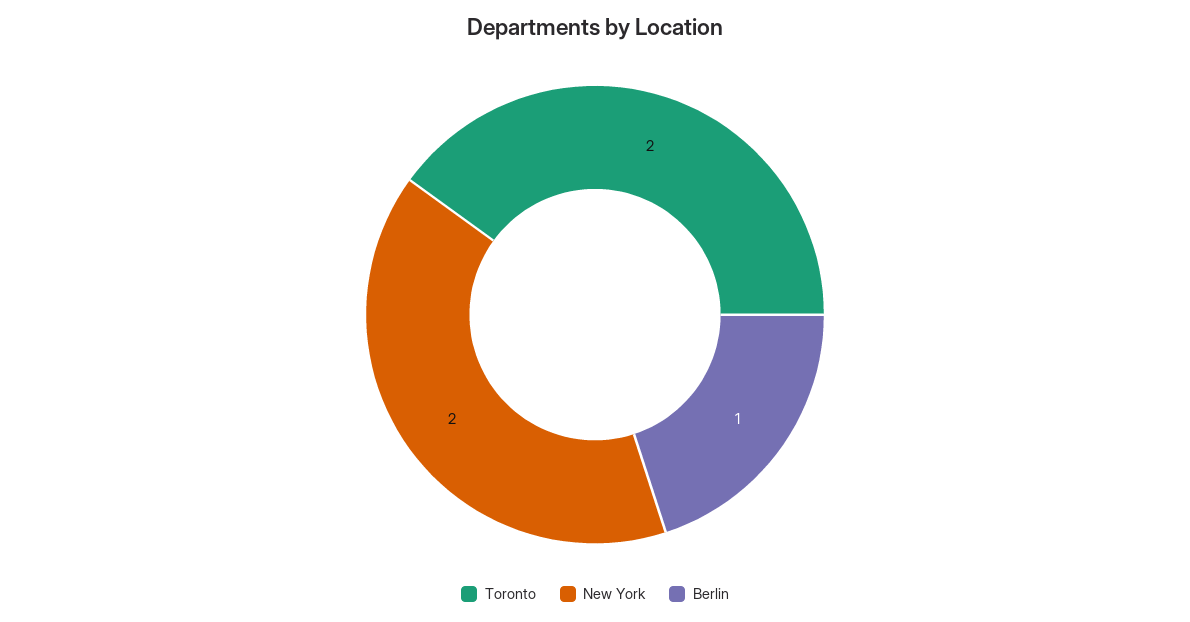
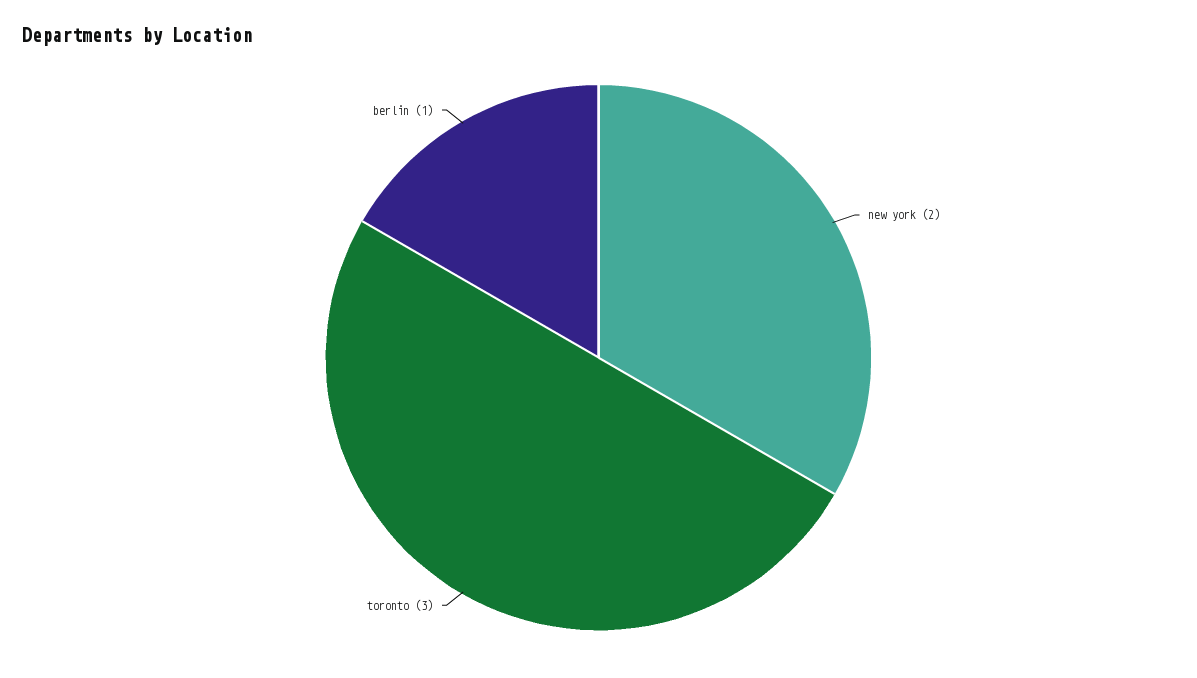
Toronto: 2 -> 3

